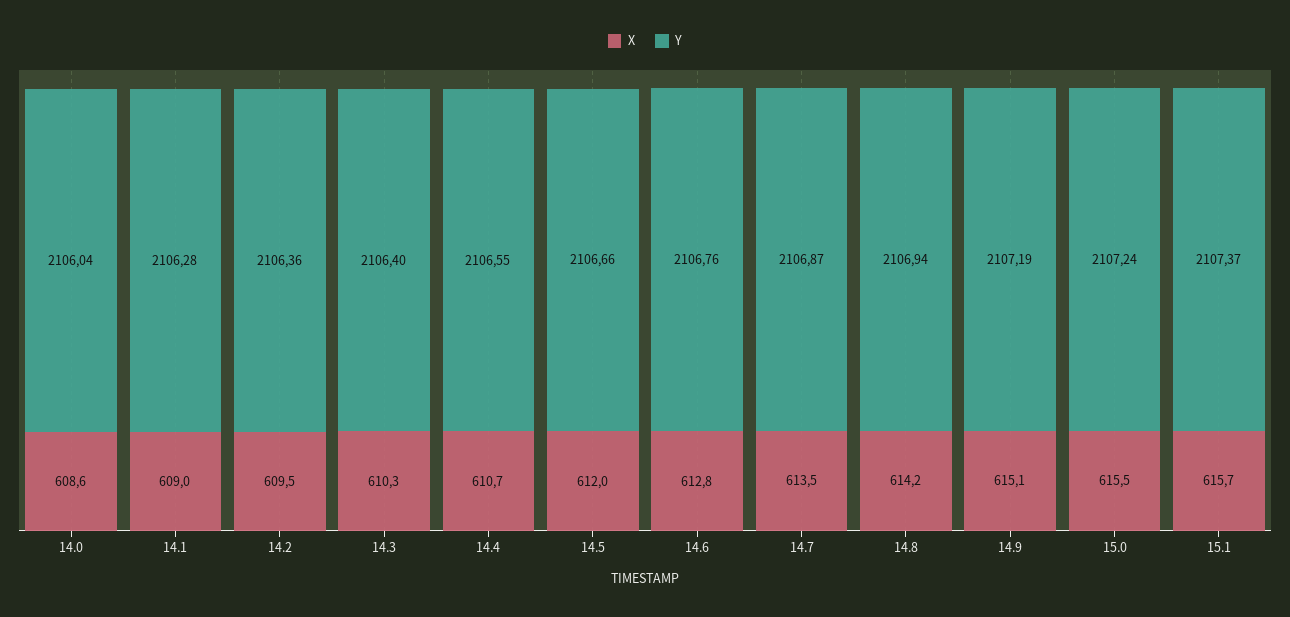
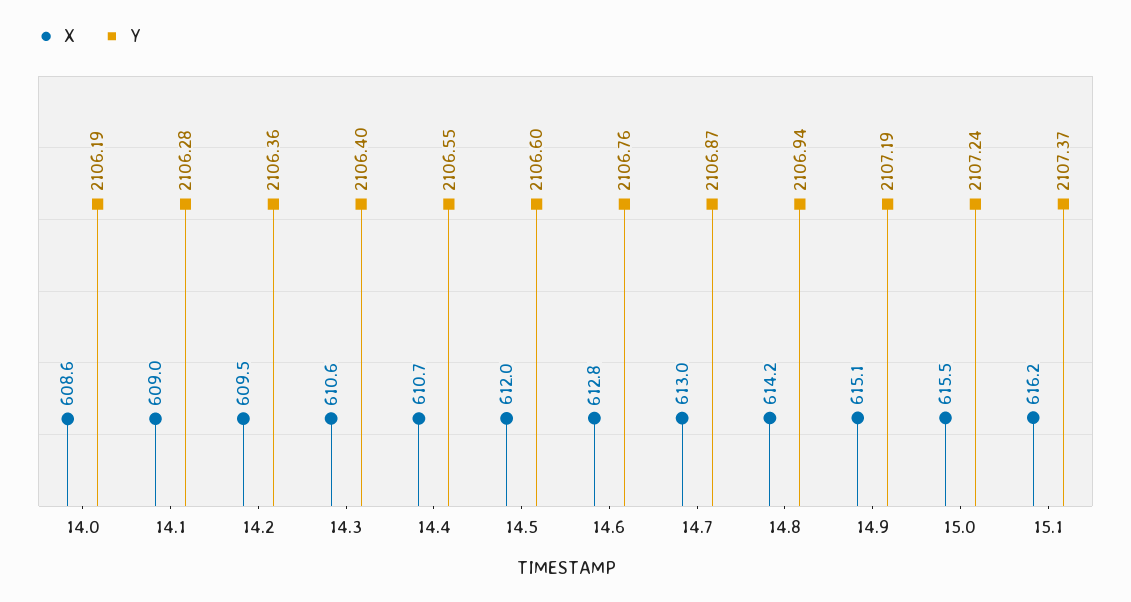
Y, 14.0: 2106.04 -> 2106.19
X, 14.3: 610.3 -> 610.6
Y, 14.5: 2106.66 -> 2106.6
X, 14.7: 613.5 -> 613
X, 15.1: 615.7 -> 616.2

